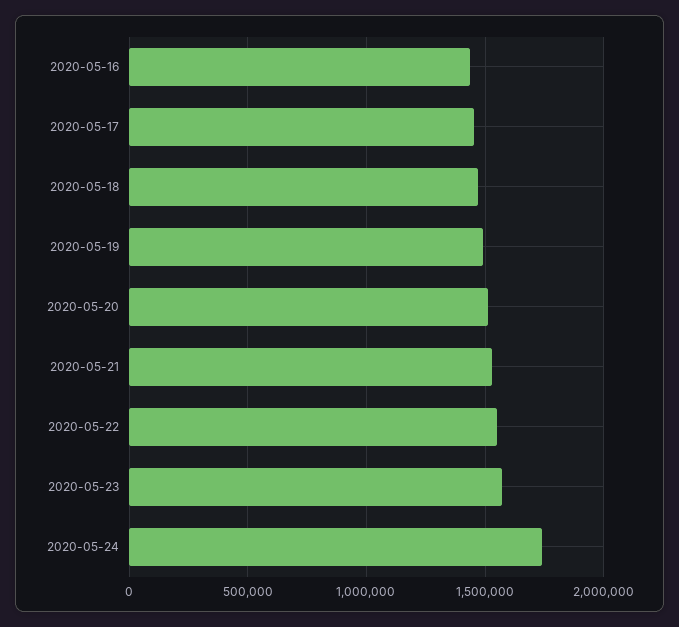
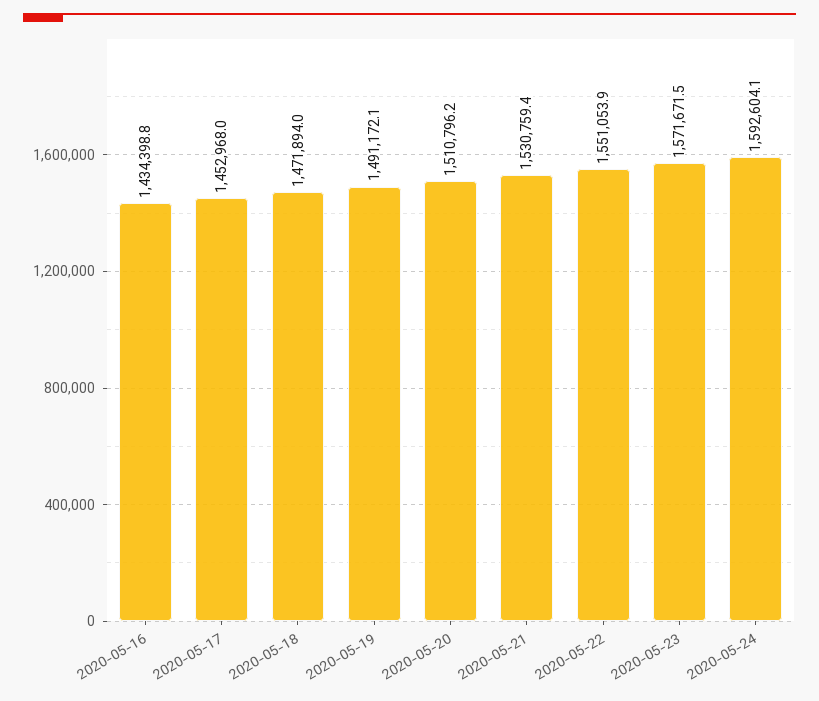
2020-05-24: 1750000 -> 1592604.1

